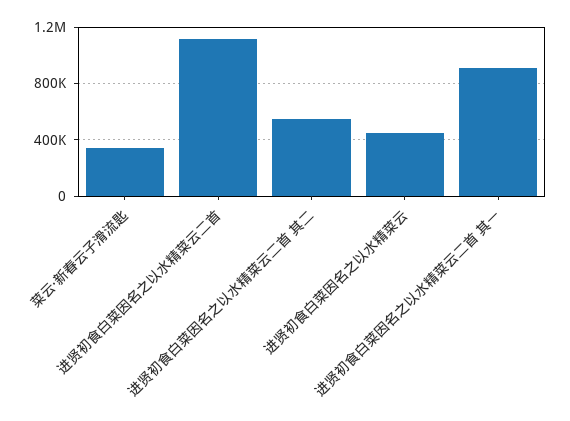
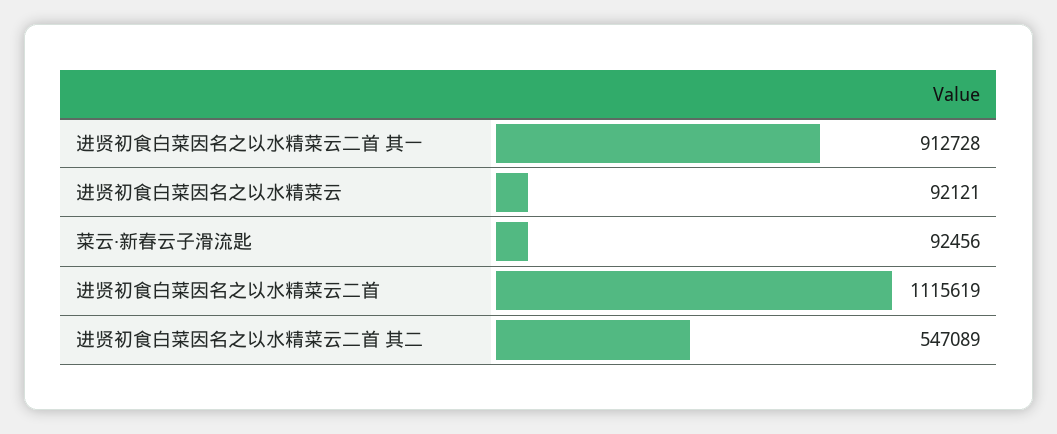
菜云·新春云子滑流匙: 350000 -> 92456
进贤初食白菜因名之以水精菜云: 450000 -> 92121

